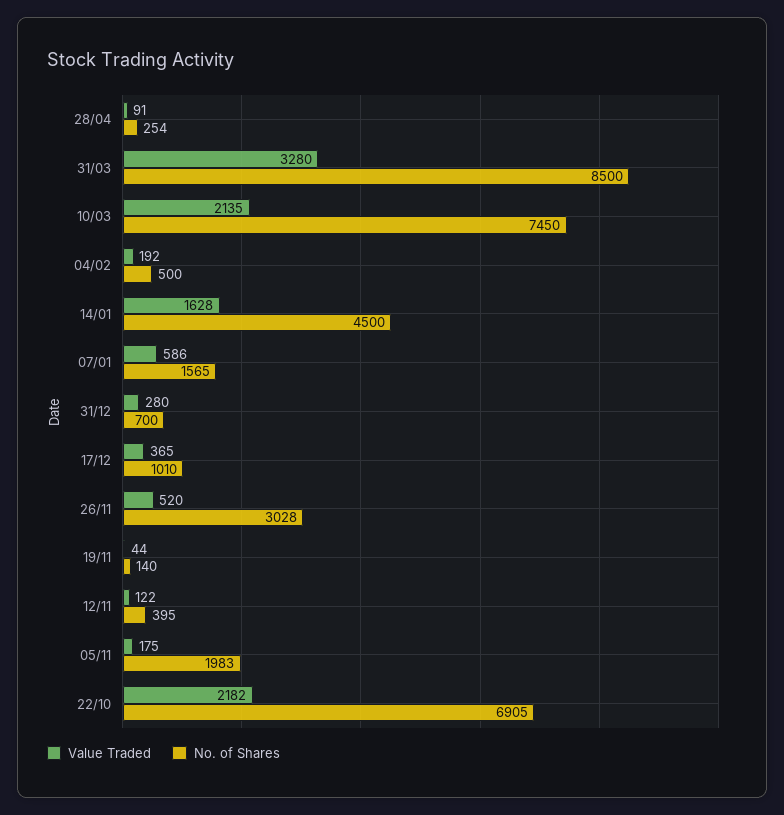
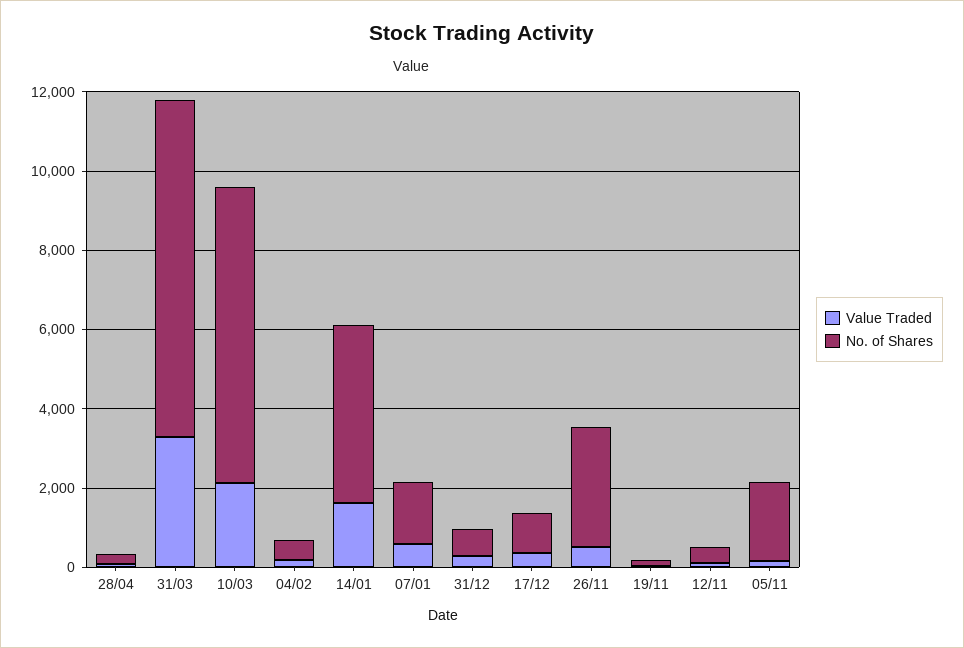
Value Traded, 22/10: 2182 -> none
No. of Shares, 22/10: 6905 -> none

